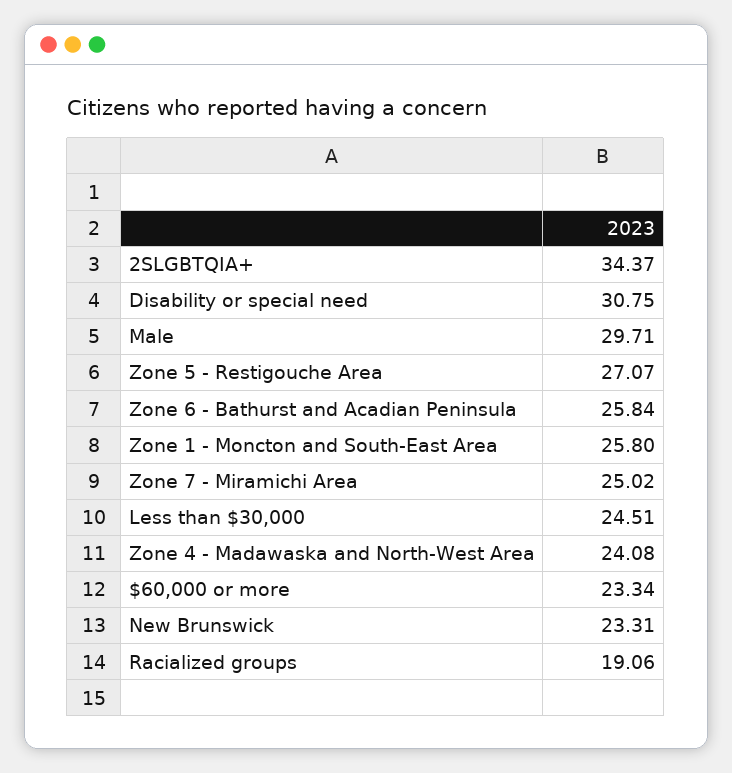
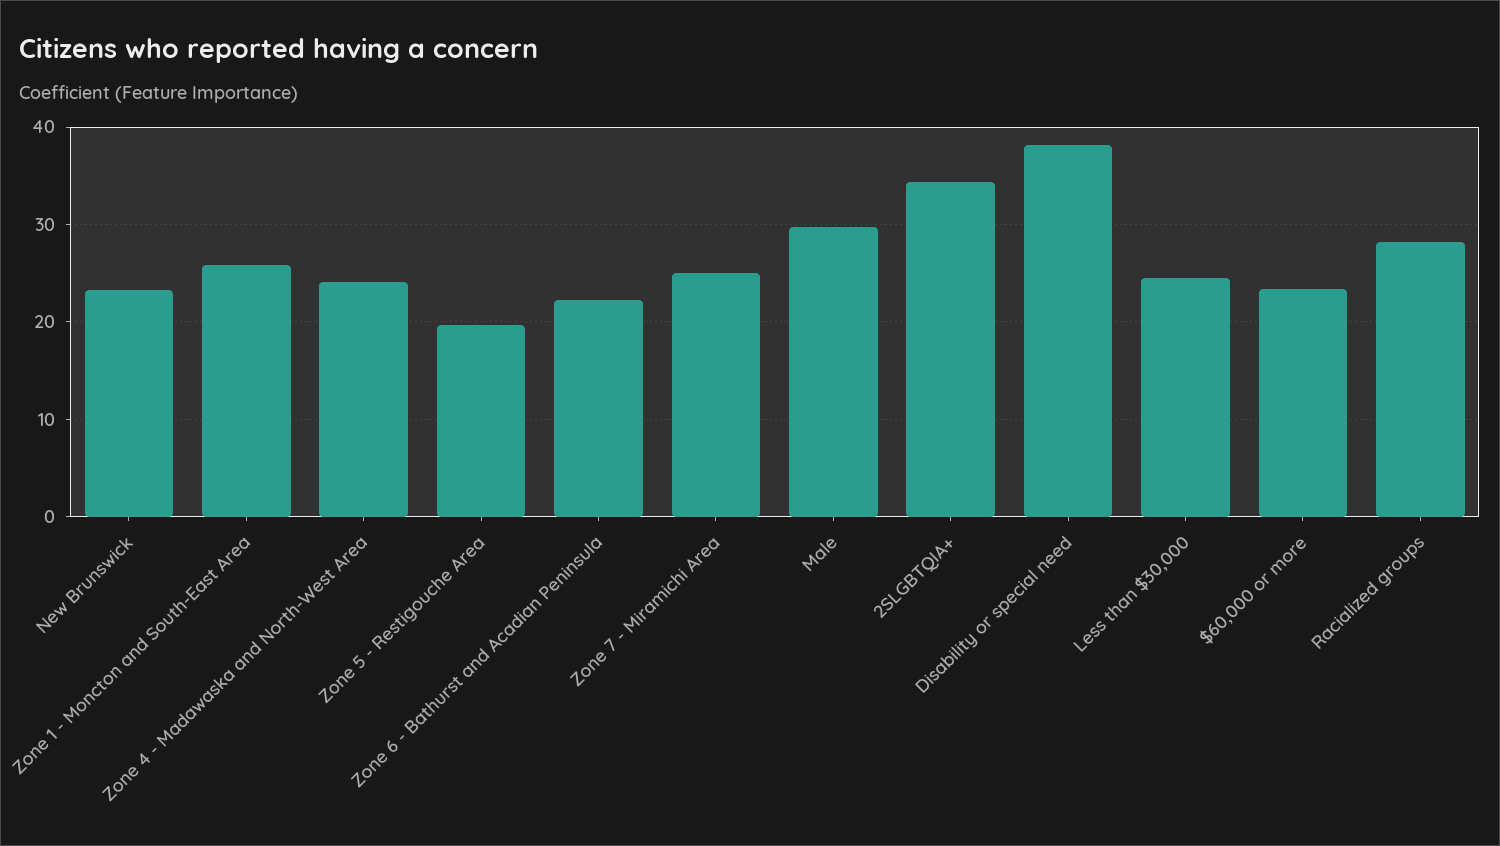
Disability or special need: 30.75 -> 38
Zone 5 - Restigouche Area: 27.07 -> 20
Zone 6 - Bathurst and Acadian Peninsula: 25.84 -> 22
Racialized groups: 19.06 -> 28

